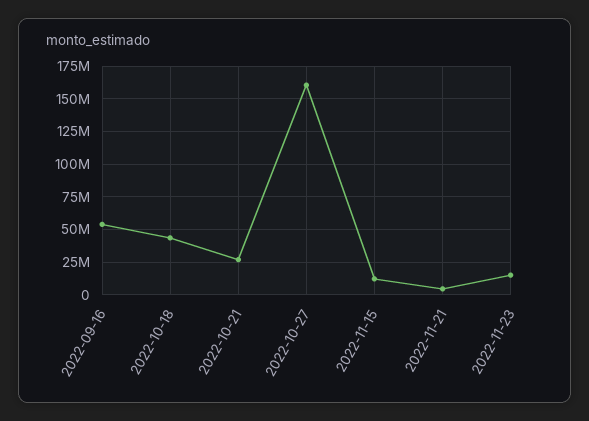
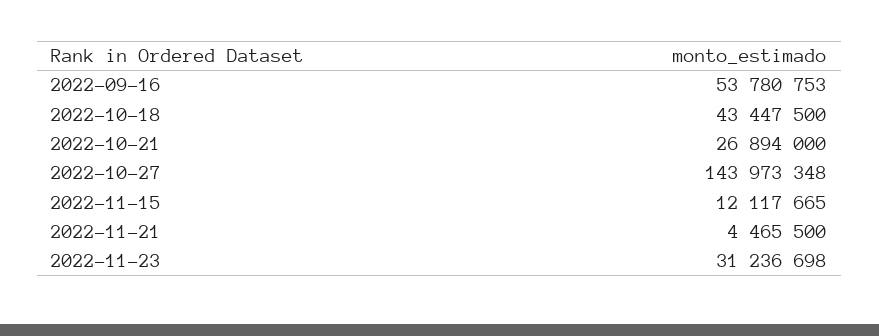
2022-10-27: 160000000 -> 143973348
2022-11-23: 15000000 -> 31236698

